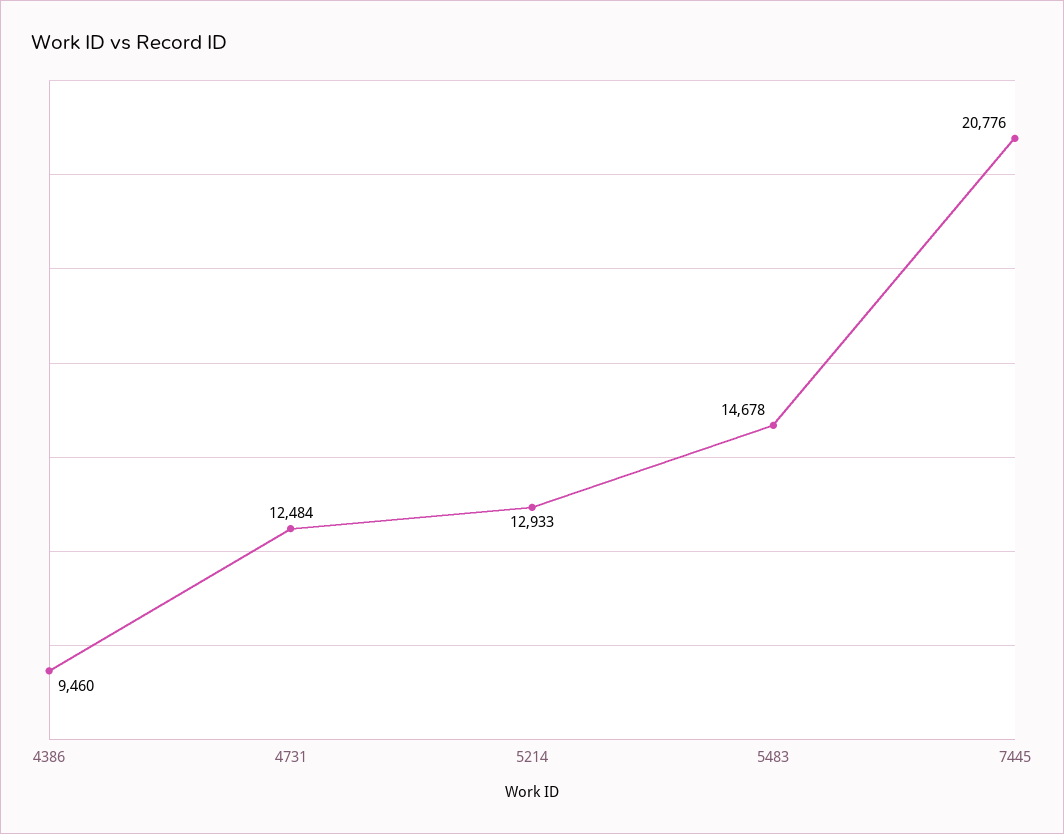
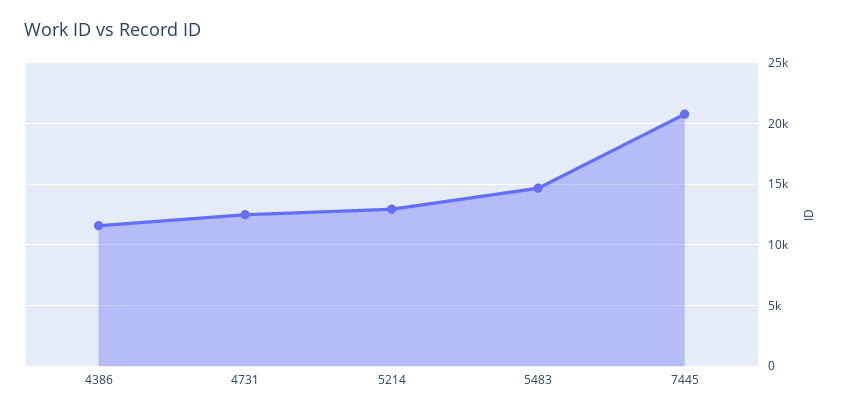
4386: 9460 -> 11500

